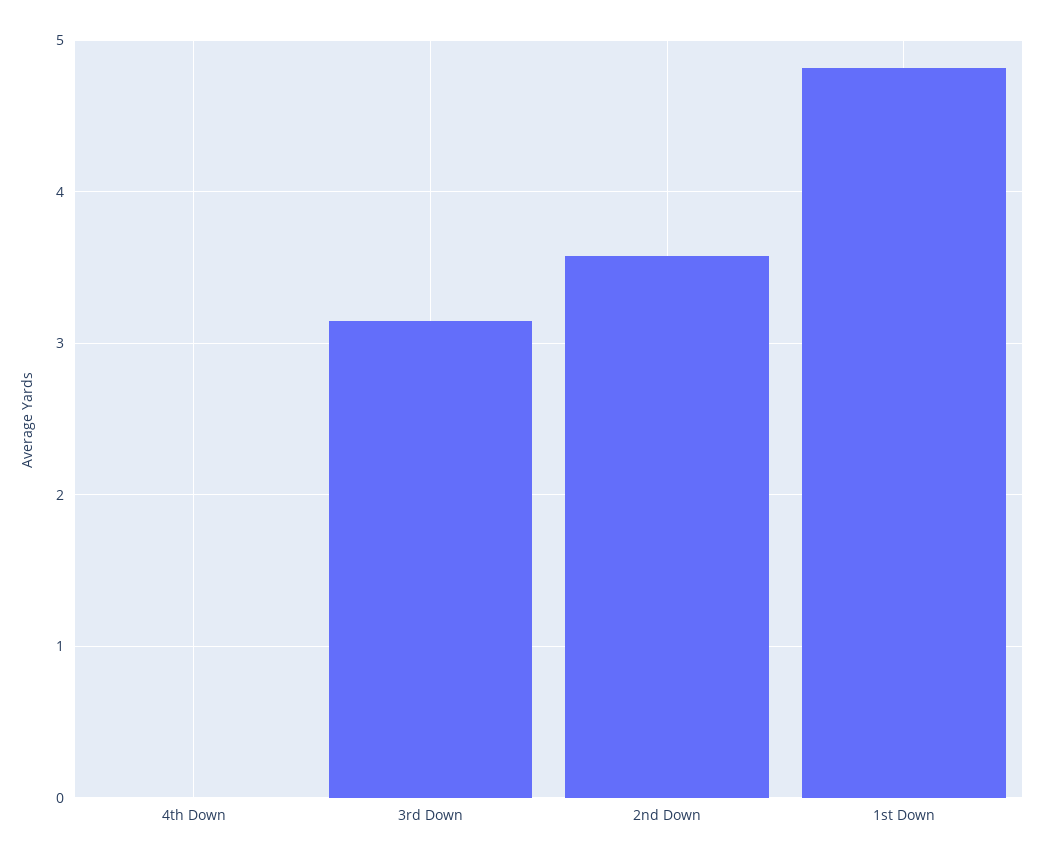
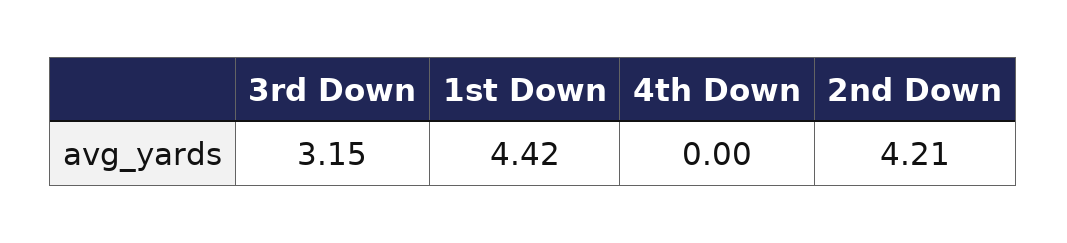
2nd Down: 3.6 -> 4.21
1st Down: 4.8 -> 4.42

